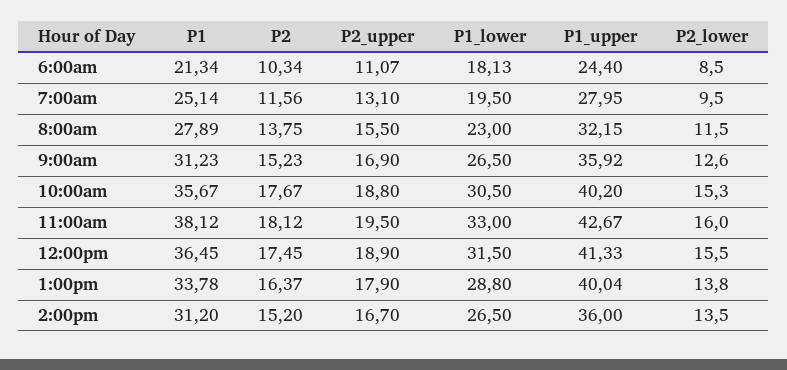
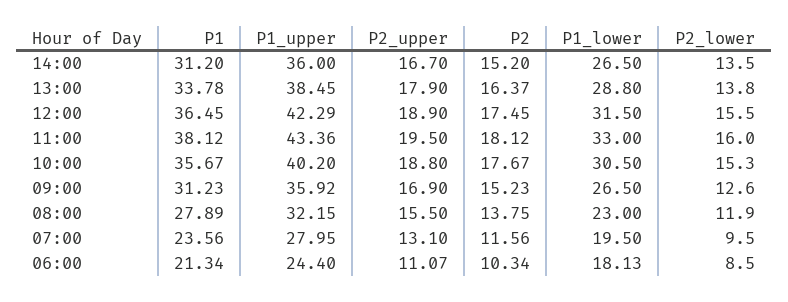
P1, 7:00am: 25.14 -> 23.56
P2_lower, 8:00am: 11.5 -> 11.9
P1_upper, 11:00am: 42.67 -> 43.36
P1_upper, 12:00pm: 41.33 -> 42.29
P1_upper, 1:00pm: 40.04 -> 38.45

